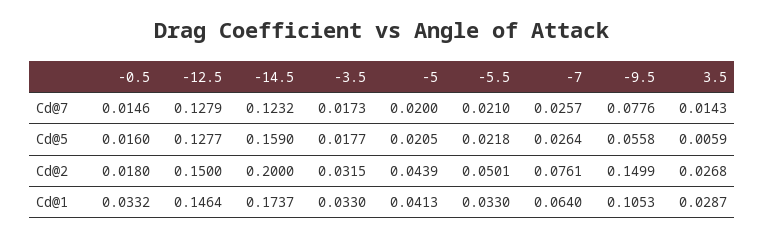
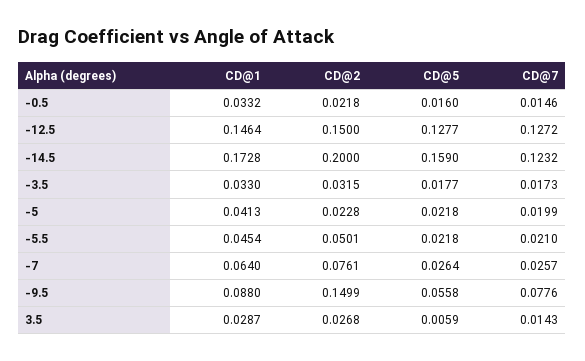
-12.5, Cd@7: 0.1279 -> 0.1272
-5, Cd@7: 0.02 -> 0.0199
-5, Cd@5: 0.0205 -> 0.0218
-0.5, Cd@2: 0.018 -> 0.0218
-5, Cd@2: 0.0439 -> 0.0228
-14.5, Cd@1: 0.1737 -> 0.1728
-5.5, Cd@1: 0.033 -> 0.0454
-9.5, Cd@1: 0.1053 -> 0.088

